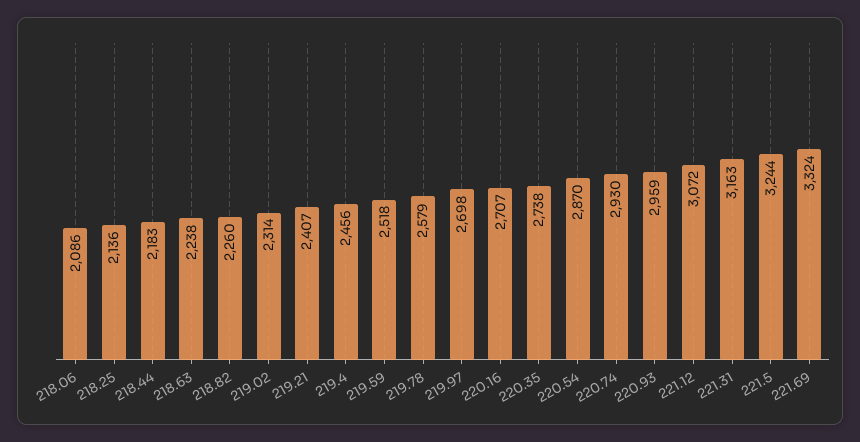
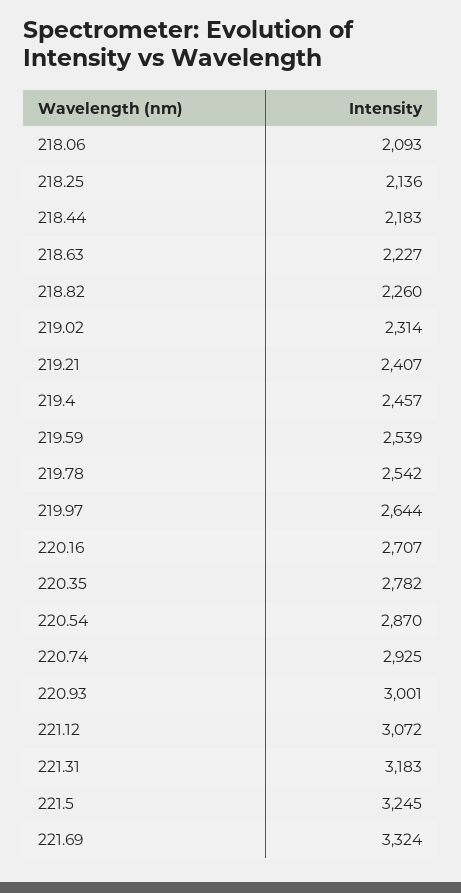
218.06: 2086 -> 2093
218.63: 2238 -> 2227
219.4: 2456 -> 2457
219.59: 2518 -> 2539
219.78: 2579 -> 2542
219.97: 2698 -> 2644
220.35: 2738 -> 2782
220.74: 2930 -> 2925
220.93: 2959 -> 3001
221.31: 3163 -> 3183
221.5: 3244 -> 3245

